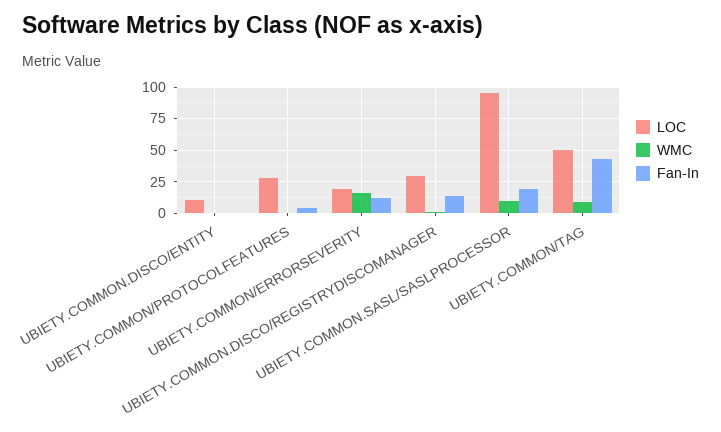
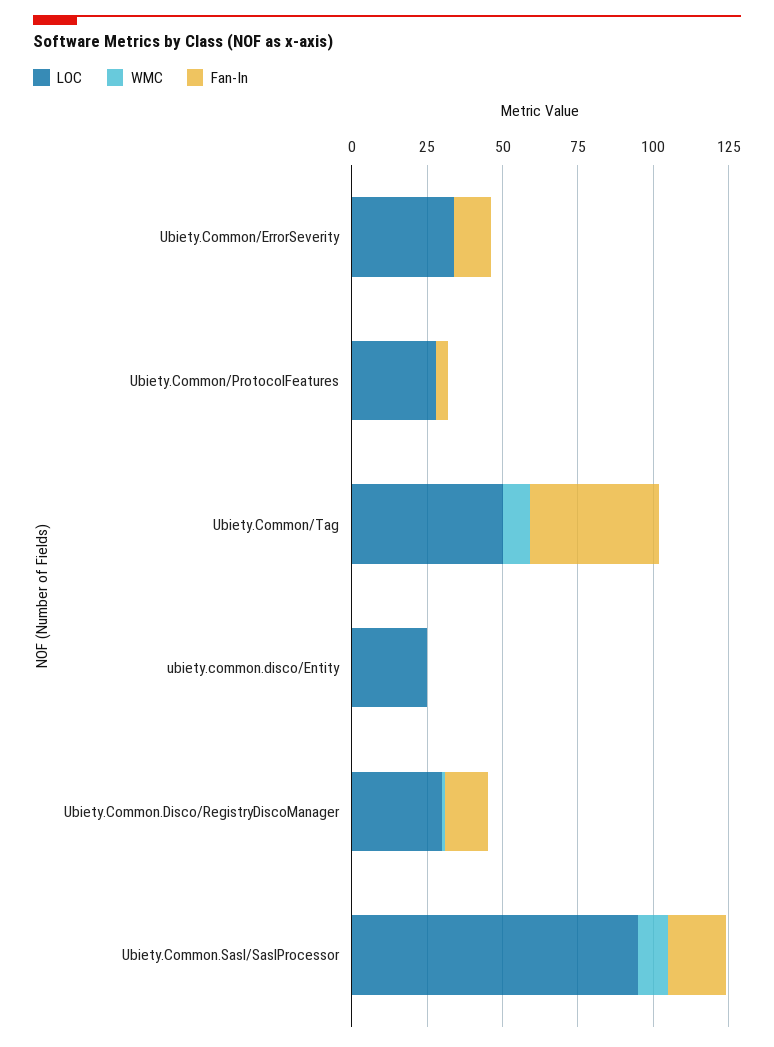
LOC, UBIETY.COMMON.DISCO/ENTITY: 10 -> 25
LOC, UBIETY.COMMON/ERRORSEVERITY: 20 -> 35
WMC, UBIETY.COMMON/ERRORSEVERITY: 15 -> 0

